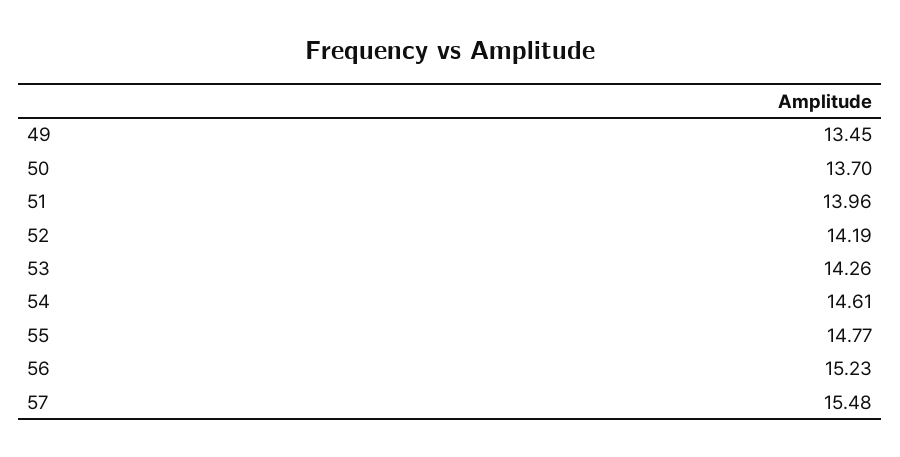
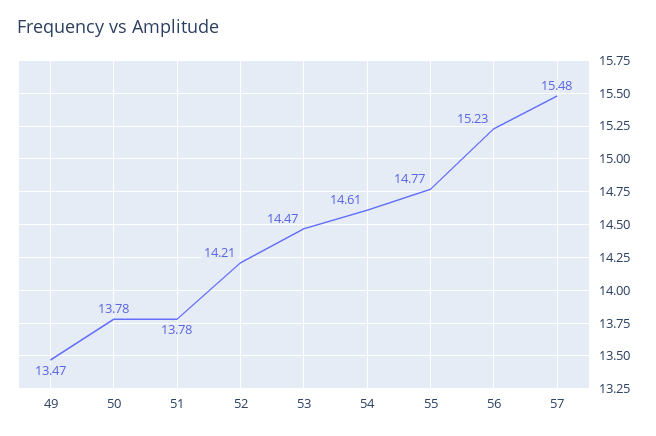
49: 13.45 -> 13.47
50: 13.7 -> 13.78
51: 13.96 -> 13.78
52: 14.19 -> 14.21
53: 14.26 -> 14.47

